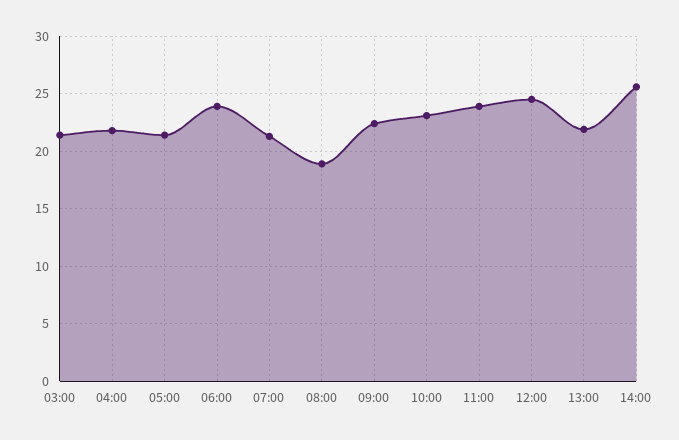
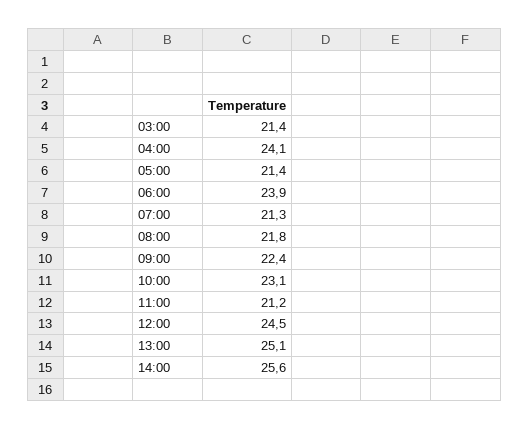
04:00: 22 -> 24.1
08:00: 19 -> 21.8
11:00: 24 -> 21.2
13:00: 22 -> 25.1

